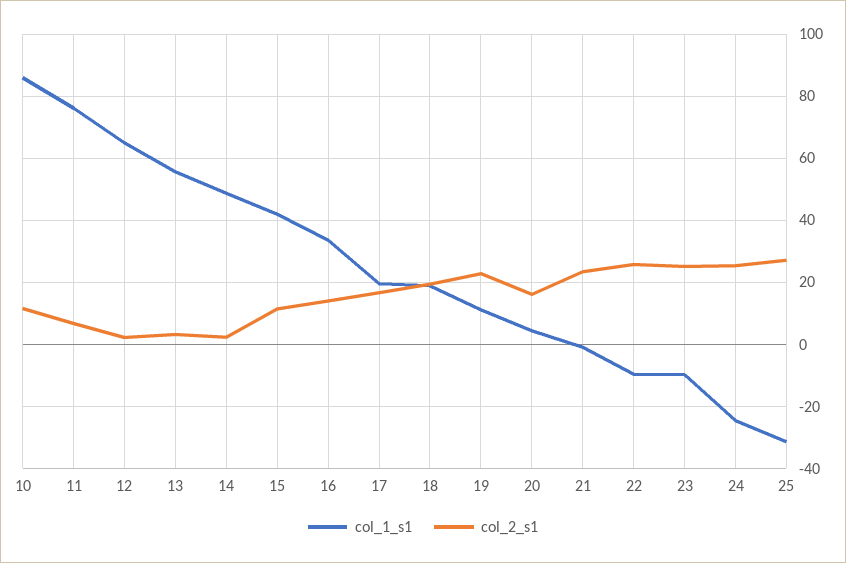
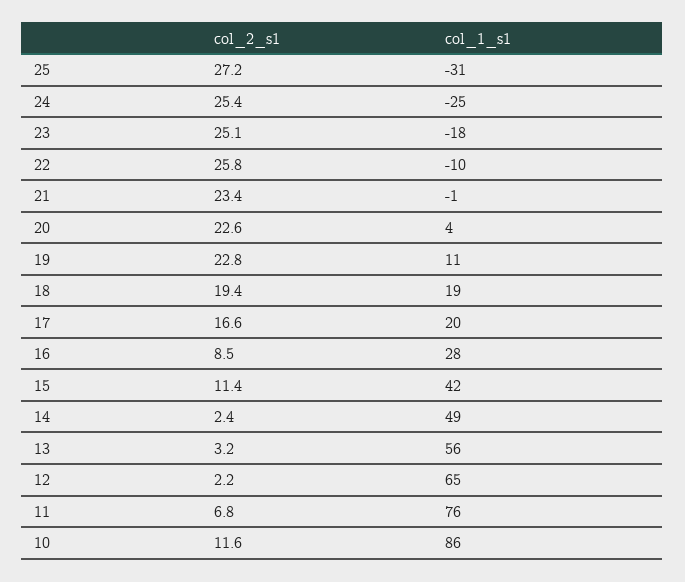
col_1_s1, 16: 34 -> 28
col_2_s1, 16: 14 -> 8.5
col_2_s1, 20: 16 -> 22.6
col_1_s1, 23: -10 -> -18

